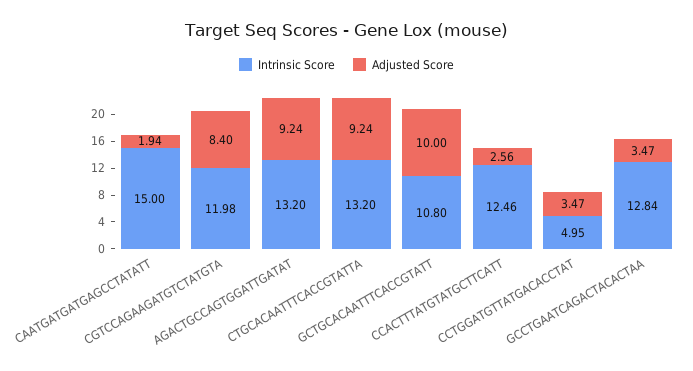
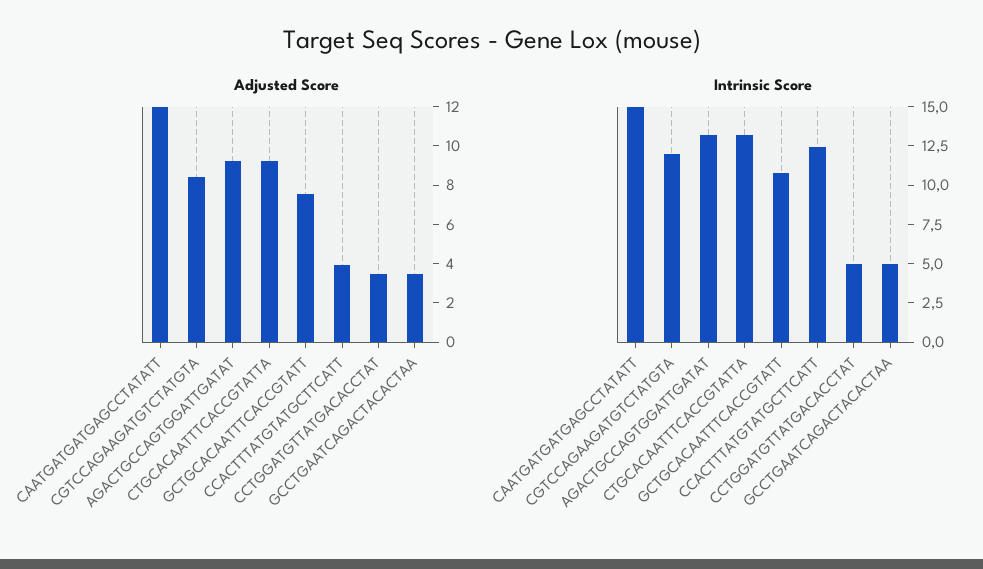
Adjusted Score, CAATGATGATGAGCCTATATT: 1.94 -> 12
Adjusted Score, GCTGCACAATTTCACCGTATT: 10 -> 7.5
Adjusted Score, CCACTTTATGTATGCTTCATT: 2.56 -> 4
Intrinsic Score, GCCTGAATCAGACTACACTAA: 12.84 -> 5

